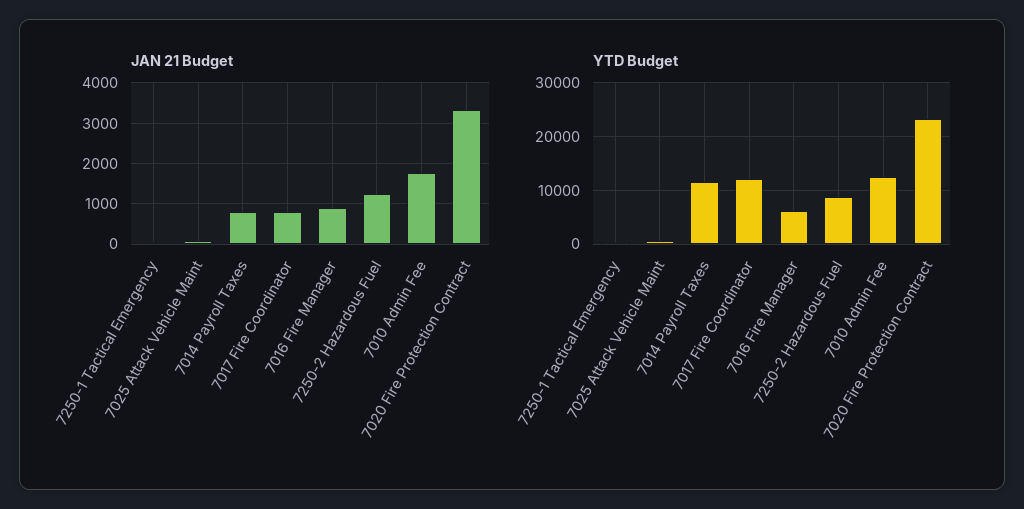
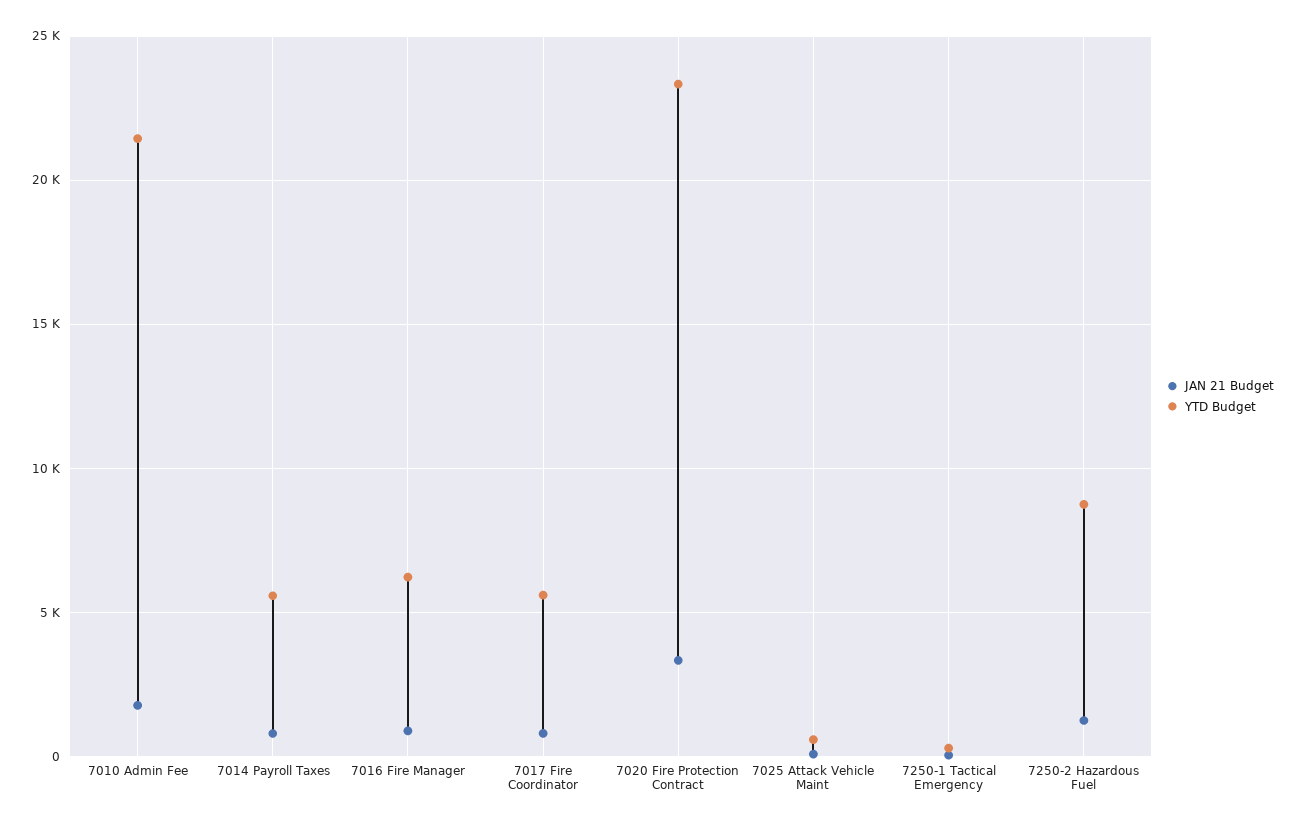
YTD Budget, 7014 Payroll Taxes: 12000 -> 5500
YTD Budget, 7017 Fire Coordinator: 12000 -> 5500
YTD Budget, 7010 Admin Fee: 12000 -> 21500

